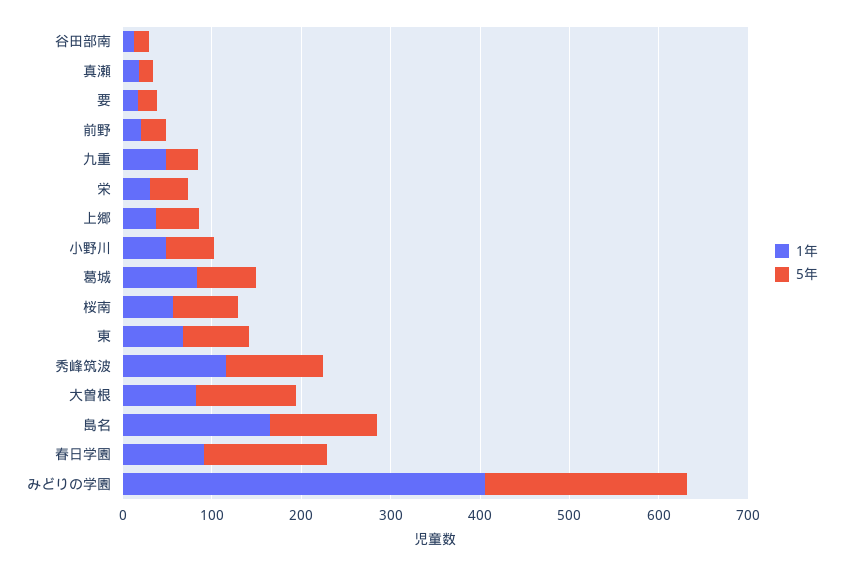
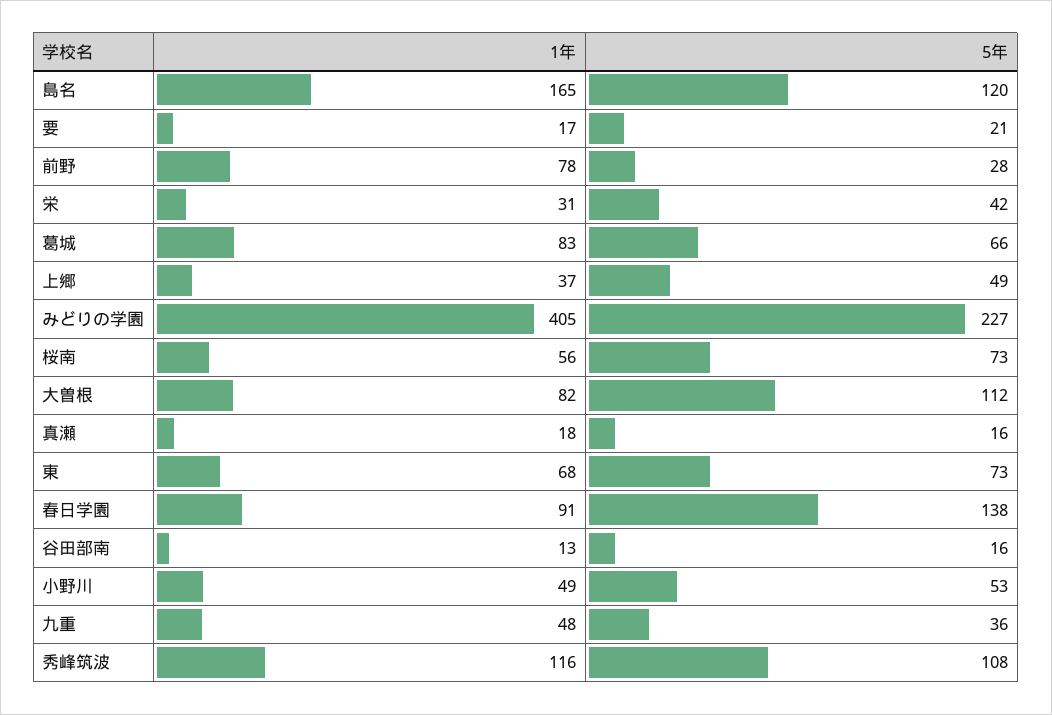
1年, 前野: 20 -> 78

